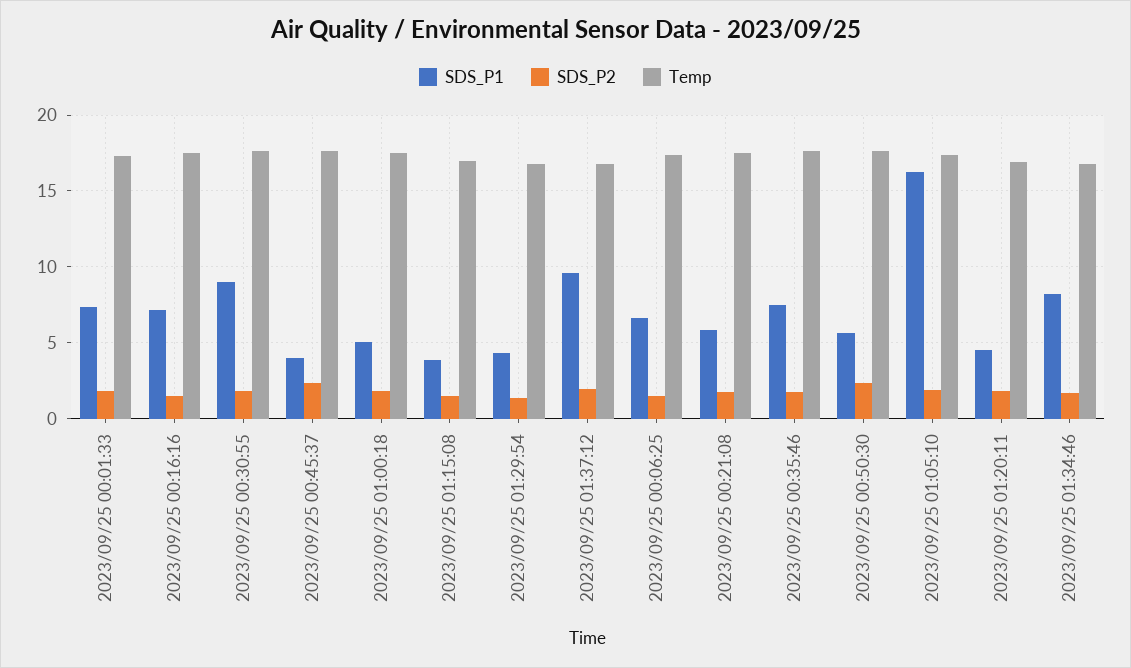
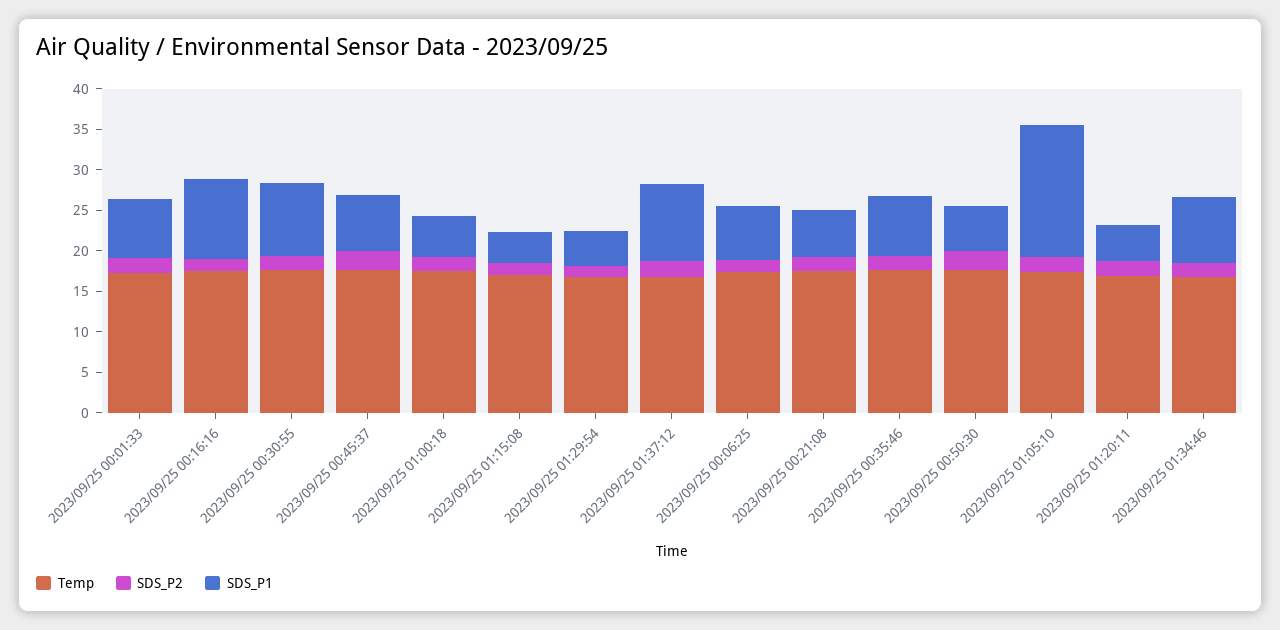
SDS_P1, 2023/09/25 00:16:16: 7 -> 10
SDS_P1, 2023/09/25 00:45:37: 4 -> 7

